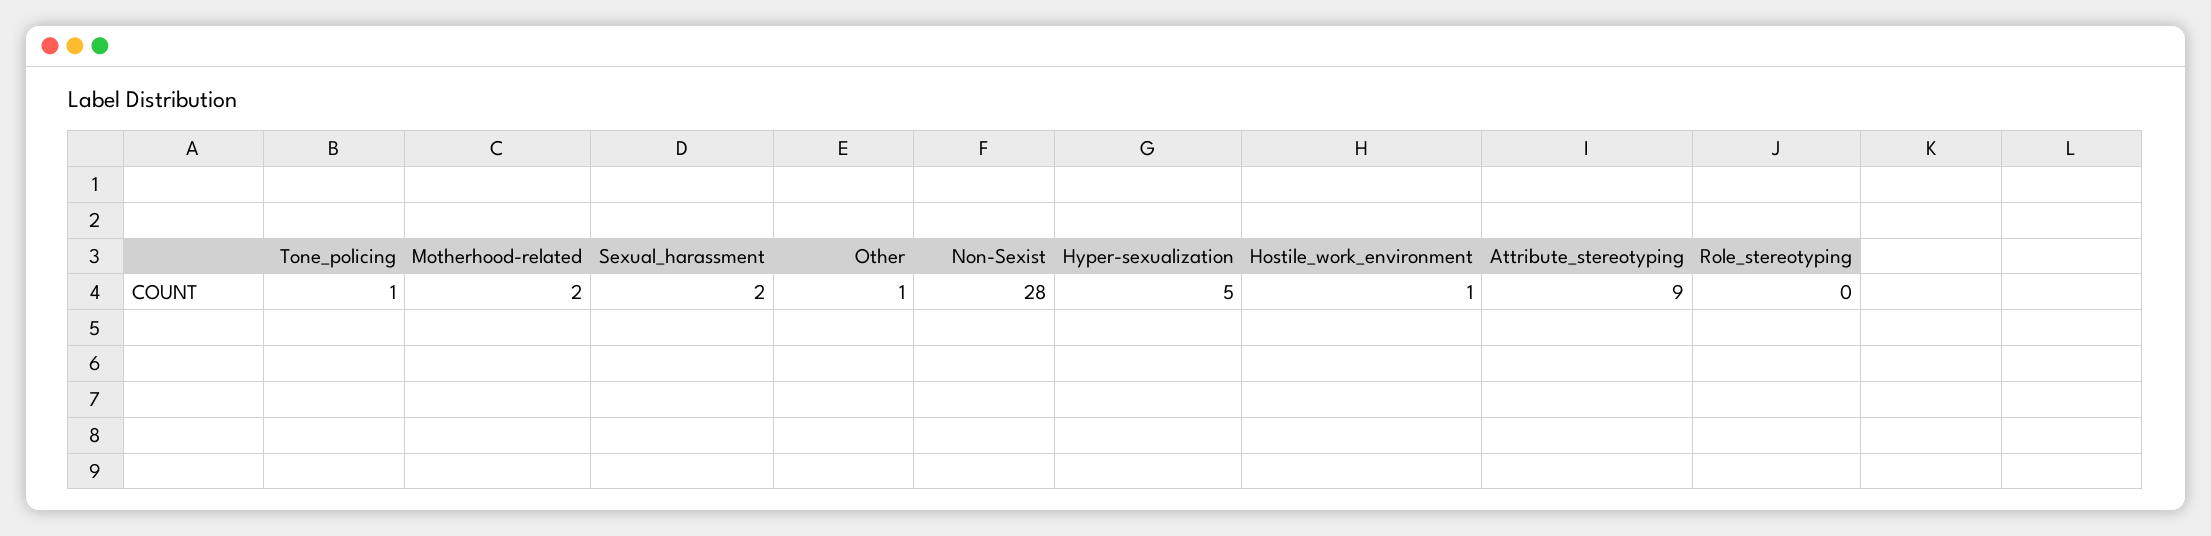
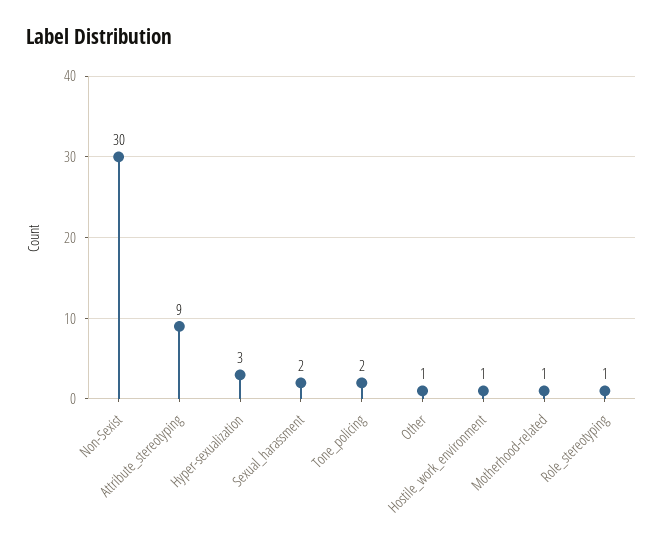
Tone_policing: 1 -> 2
Motherhood-related: 2 -> 1
Non-Sexist: 28 -> 30
Hyper-sexualization: 5 -> 3
Role_stereotyping: 0 -> 1

